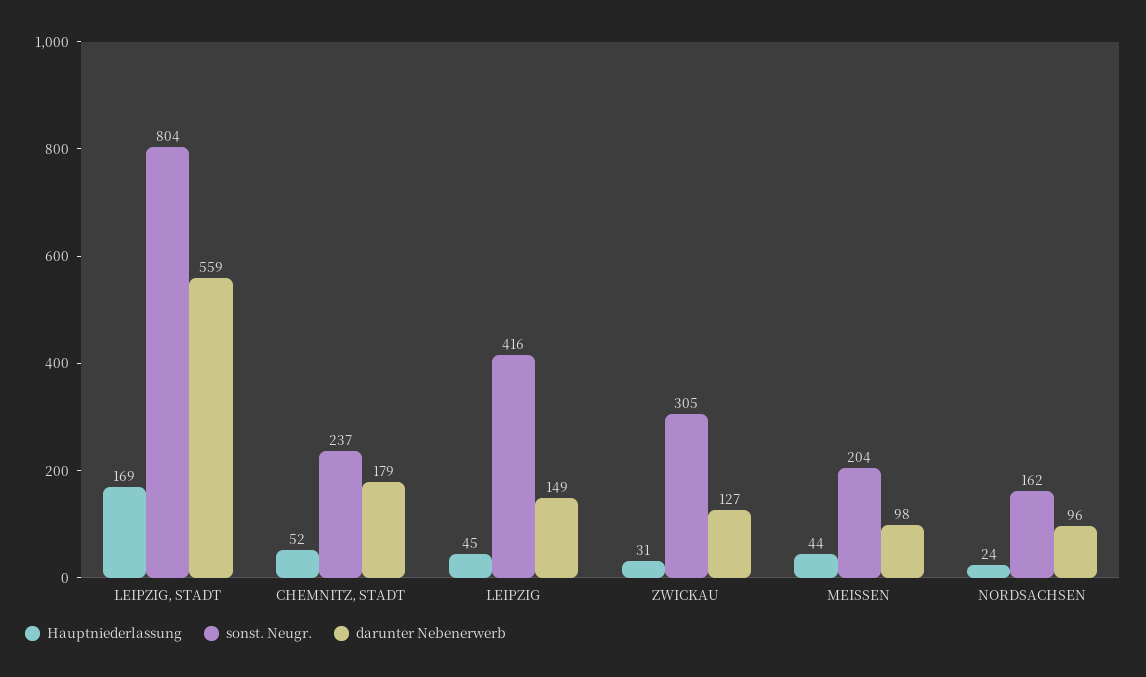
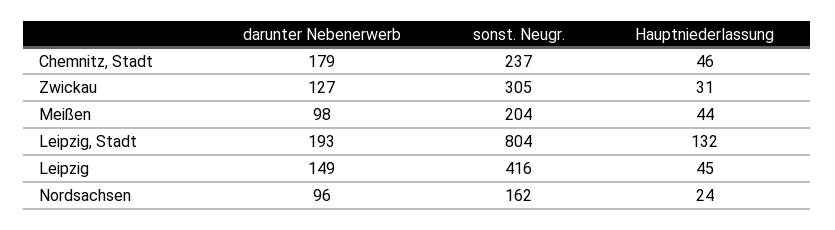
Hauptniederlassung, LEIPZIG, STADT: 169 -> 132
darunter Nebenerwerb, LEIPZIG, STADT: 559 -> 193
Hauptniederlassung, CHEMNITZ, STADT: 52 -> 46

